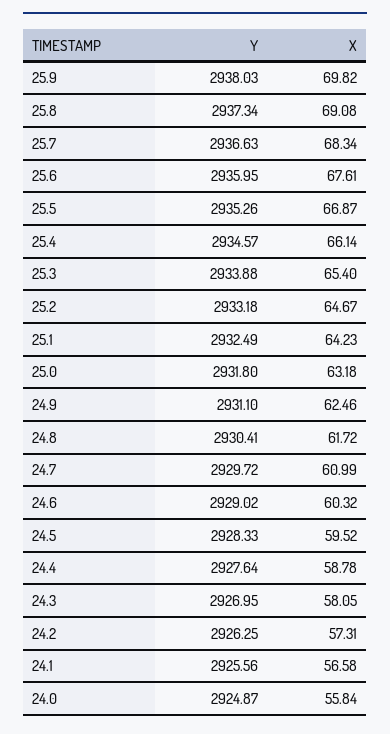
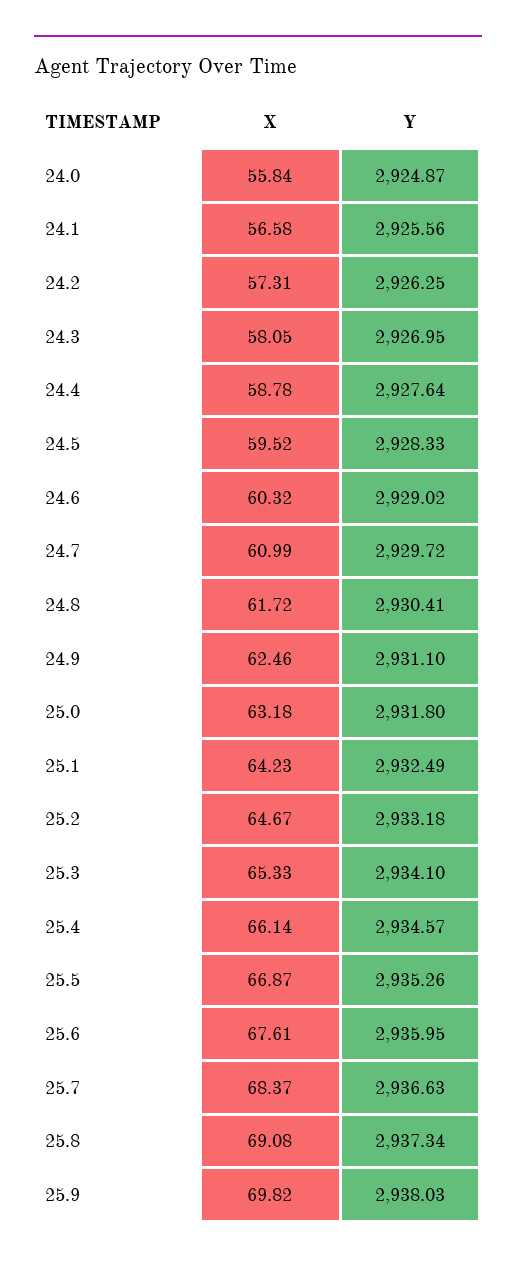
X, 25.7: 68.34 -> 68.37
Y, 25.3: 2933.88 -> 2934.1
X, 25.3: 65.4 -> 65.33

